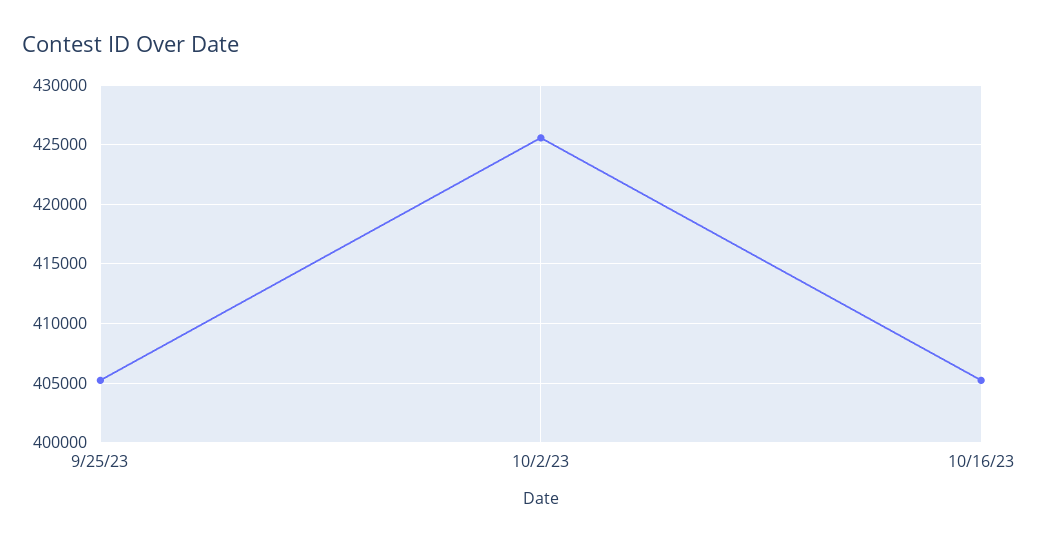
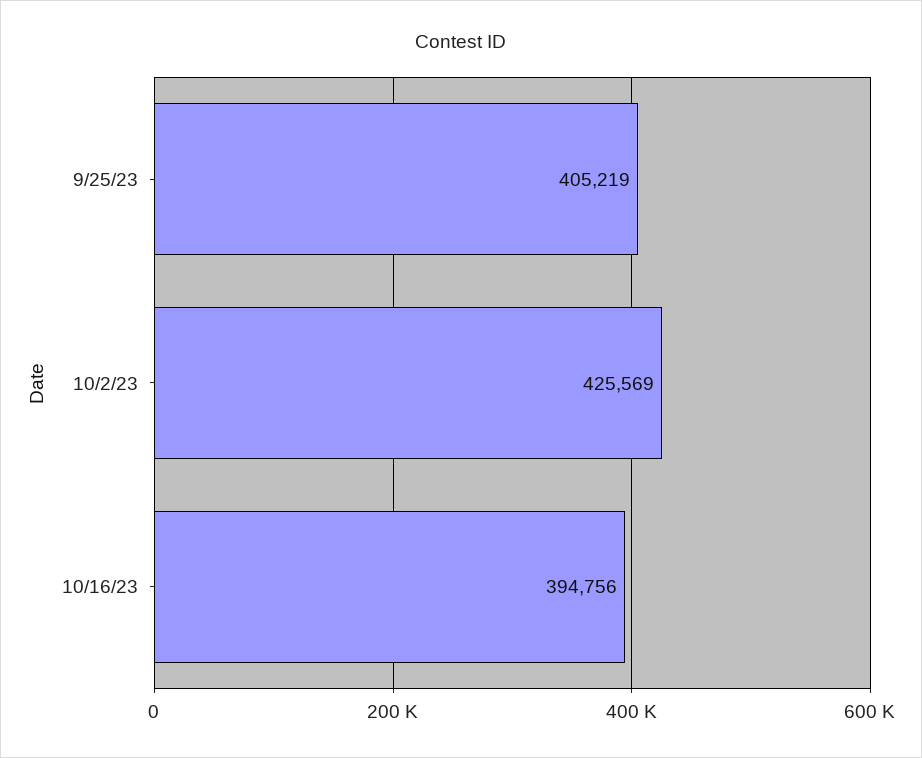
10/16/23: 405000 -> 394756

